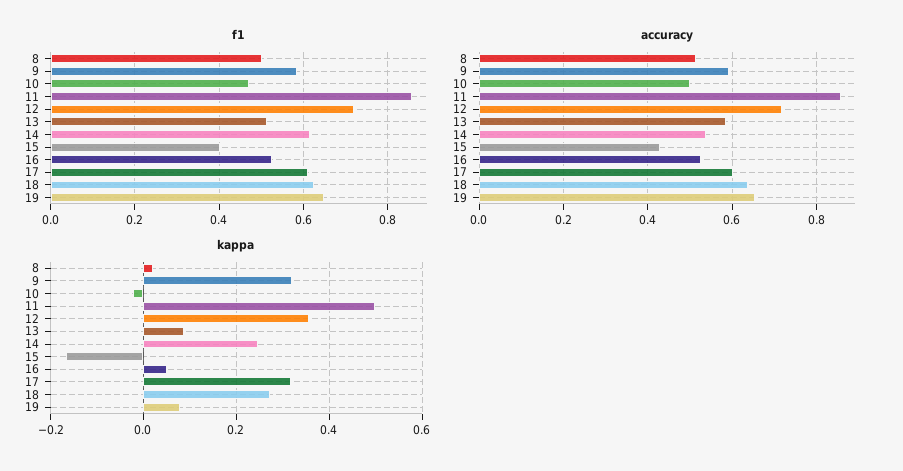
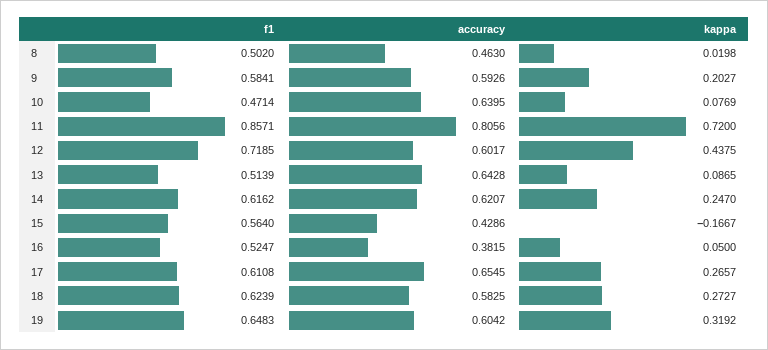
f1, 15: 0.4 -> 0.564
accuracy, 8: 0.52 -> 0.463
accuracy, 10: 0.5 -> 0.6395
accuracy, 11: 0.86 -> 0.8056
accuracy, 12: 0.72 -> 0.6017
accuracy, 13: 0.58 -> 0.6428
accuracy, 14: 0.54 -> 0.6207
accuracy, 16: 0.52 -> 0.3815
accuracy, 17: 0.6 -> 0.6545
accuracy, 18: 0.64 -> 0.5825
accuracy, 19: 0.66 -> 0.6042
kappa, 9: 0.32 -> 0.2027
kappa, 10: -0.02 -> 0.0769
kappa, 11: 0.5 -> 0.72
kappa, 12: 0.36 -> 0.4375
kappa, 17: 0.32 -> 0.2657
kappa, 19: 0.08 -> 0.3192

